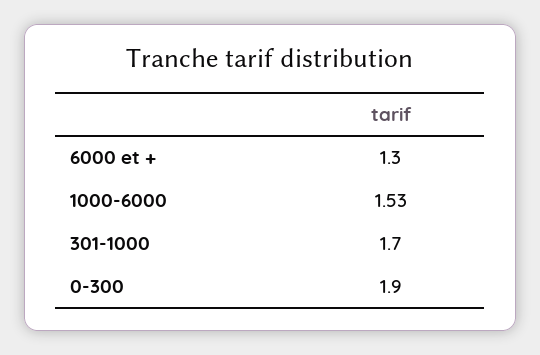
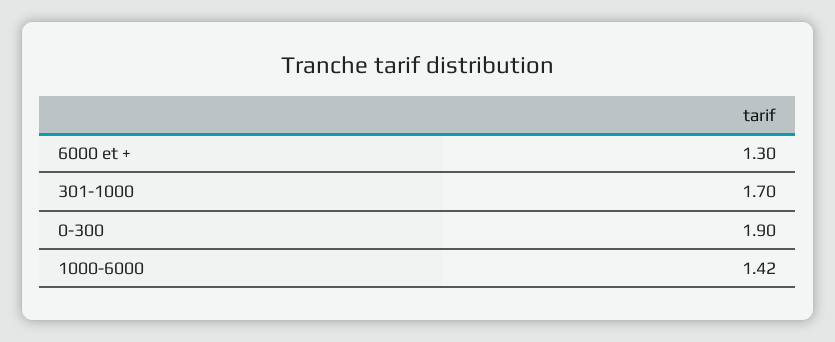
1000-6000: 1.53 -> 1.42

